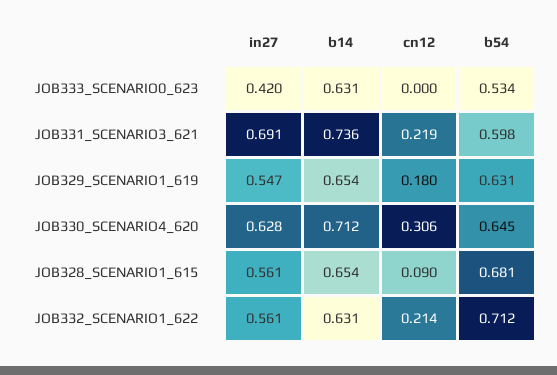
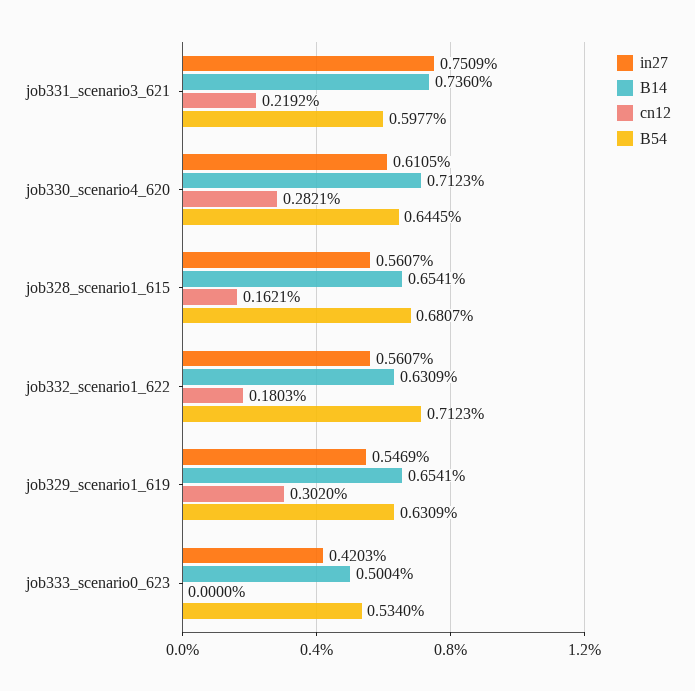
b14, JOB333_SCENARIO0_623: 0.631 -> 0.5004
in27, JOB331_SCENARIO3_621: 0.691 -> 0.7509
cn12, JOB329_SCENARIO1_619: 0.18 -> 0.302
in27, JOB330_SCENARIO4_620: 0.628 -> 0.6105
cn12, JOB330_SCENARIO4_620: 0.306 -> 0.2821
cn12, JOB328_SCENARIO1_615: 0.09 -> 0.1621
cn12, JOB332_SCENARIO1_622: 0.214 -> 0.1803

